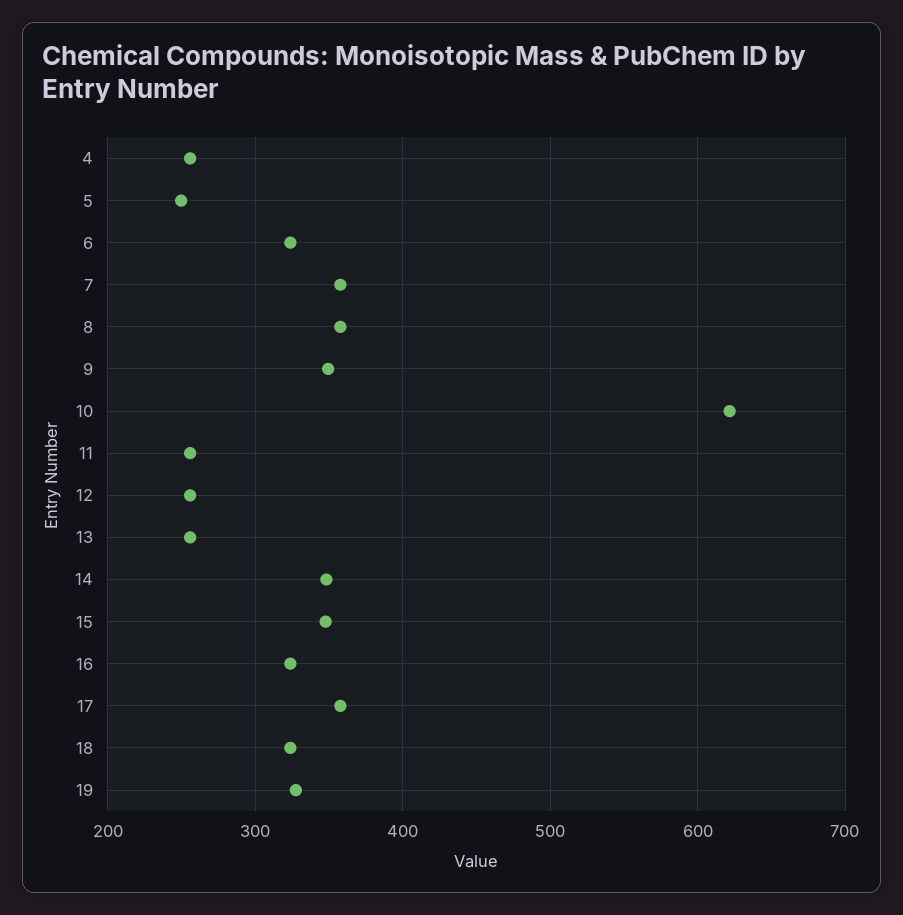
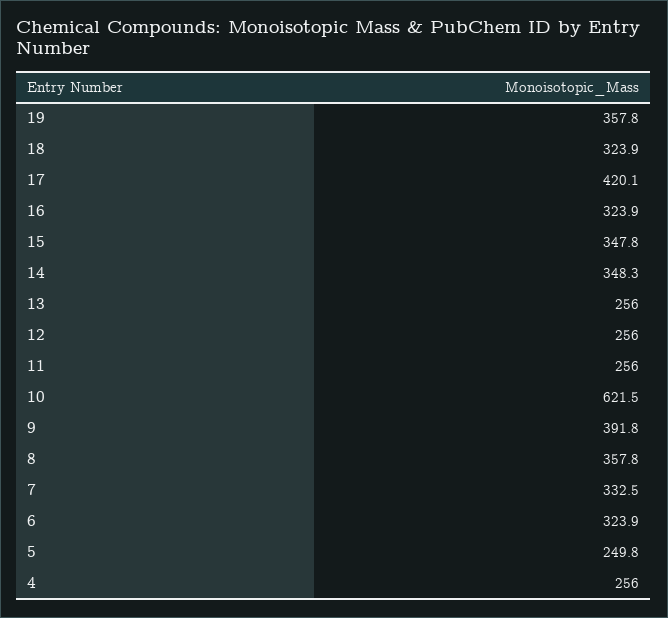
7: 360 -> 332.5
9: 350 -> 391.8
17: 360 -> 420.1
19: 330 -> 357.8

